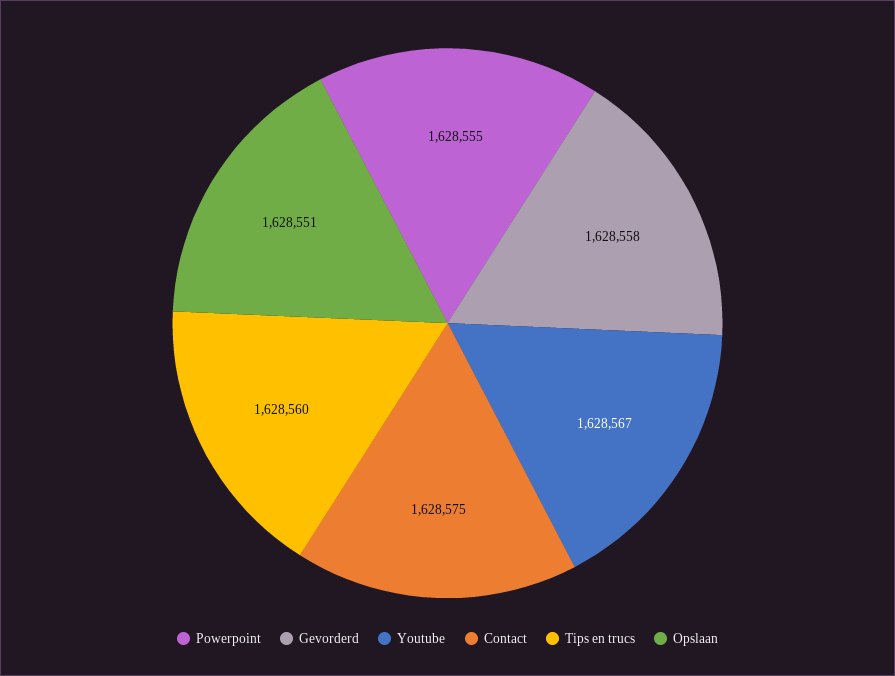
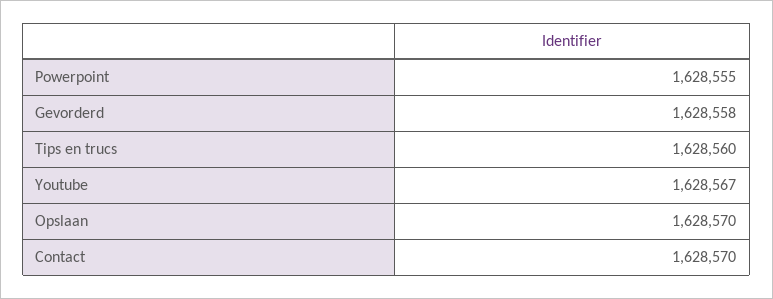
Contact: 1628575 -> 1628570
Opslaan: 1628551 -> 1628570

